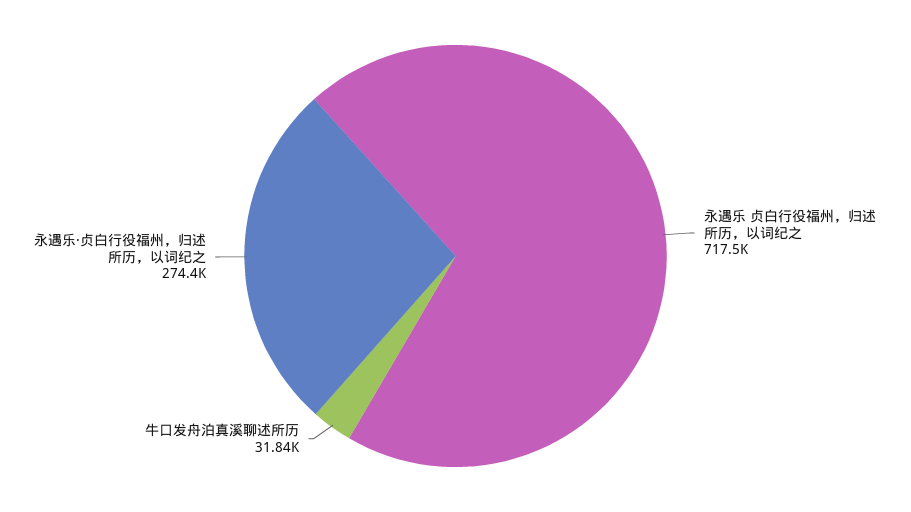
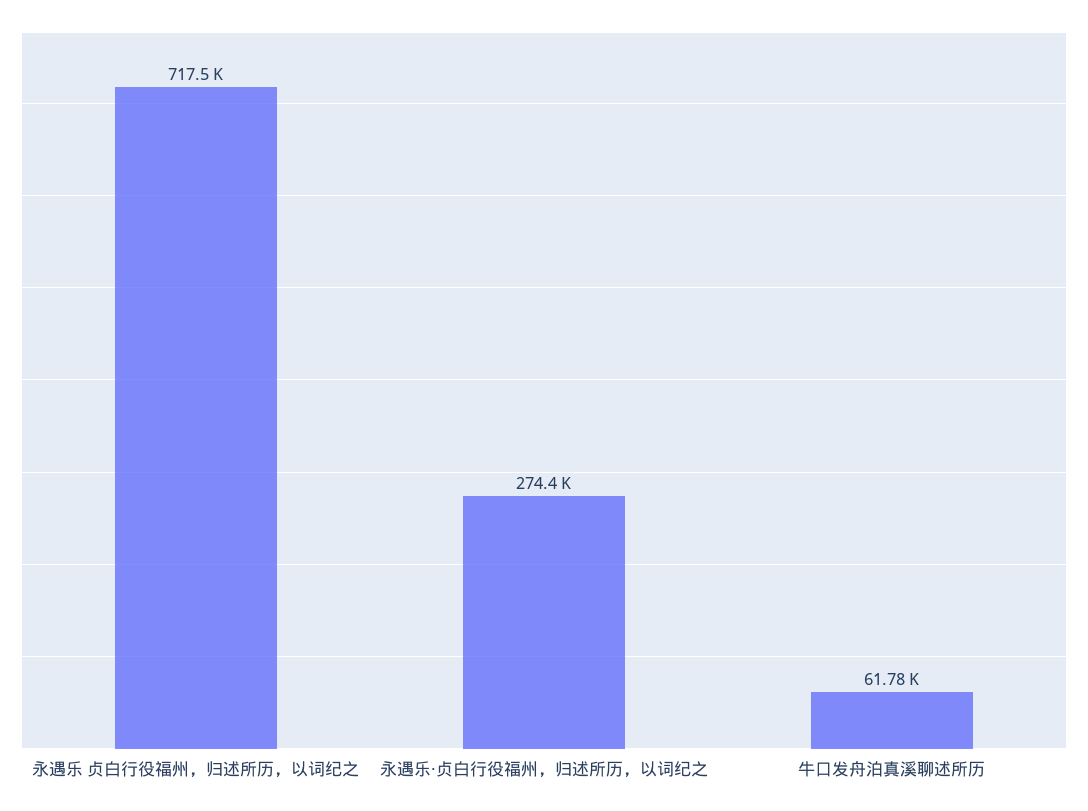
牛口发舟泊真溪聊述所历: 31840 -> 61780

